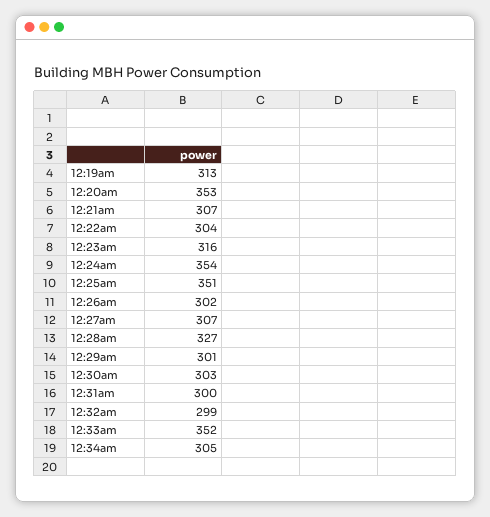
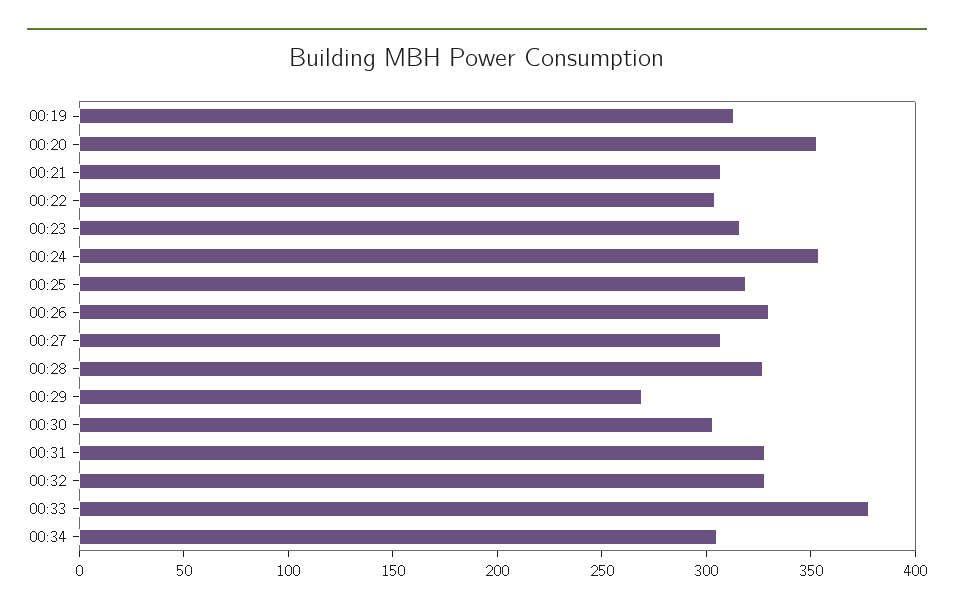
12:25am: 351 -> 320
12:26am: 302 -> 330
12:29am: 301 -> 270
12:31am: 300 -> 330
12:32am: 299 -> 330
12:33am: 352 -> 380

